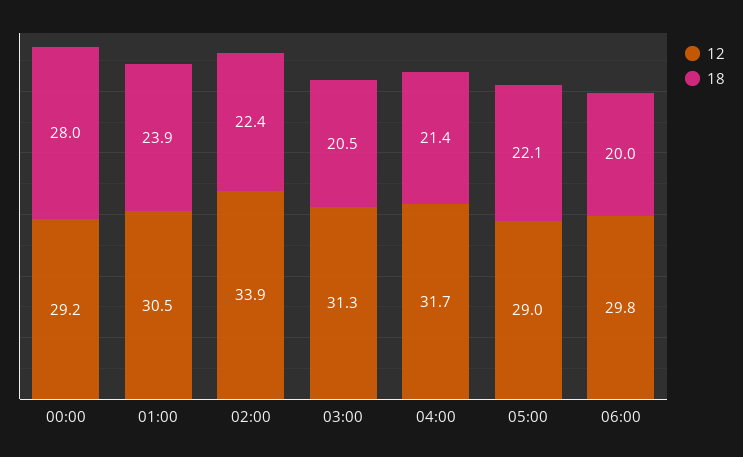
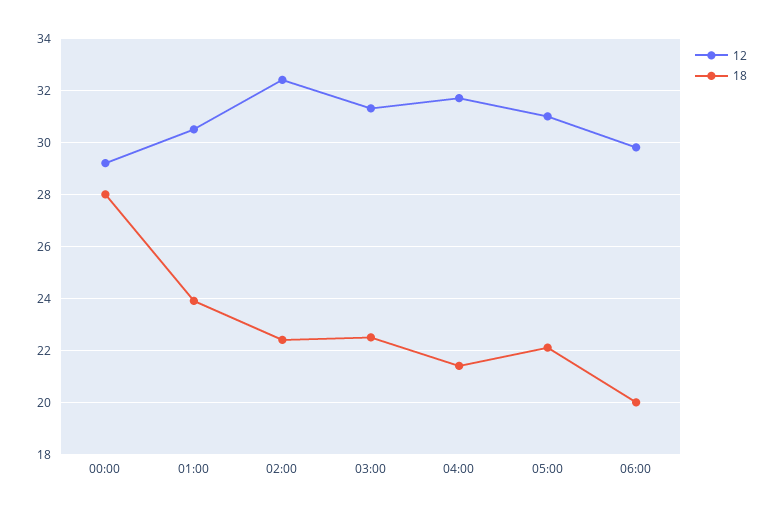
12, 02:00: 33.9 -> 32.5
18, 03:00: 20.5 -> 22.5
12, 05:00: 29 -> 31

